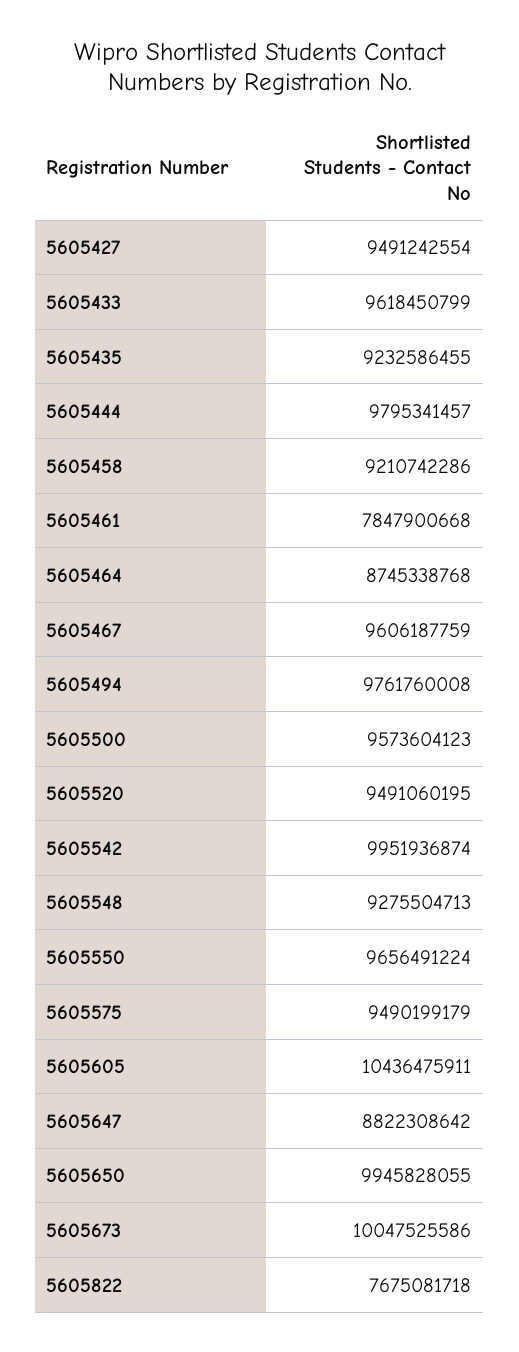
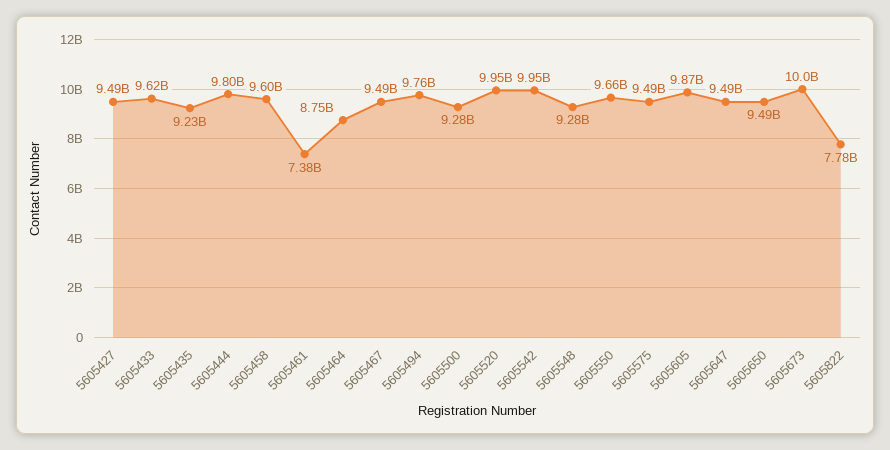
5605458: 9210742286 -> 9600000000
5605461: 7847900668 -> 7380000000
5605467: 9606187759 -> 9490000000
5605500: 9573604123 -> 9280000000
5605520: 9491060195 -> 9950000000
5605605: 10436475911 -> 9870000000
5605647: 8822308642 -> 9490000000
5605650: 9945828055 -> 9490000000
5605822: 7675081718 -> 7780000000

